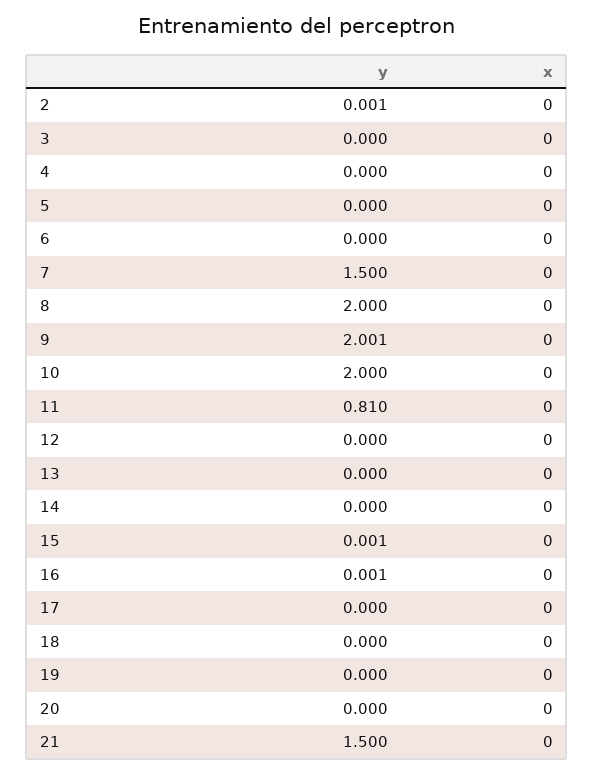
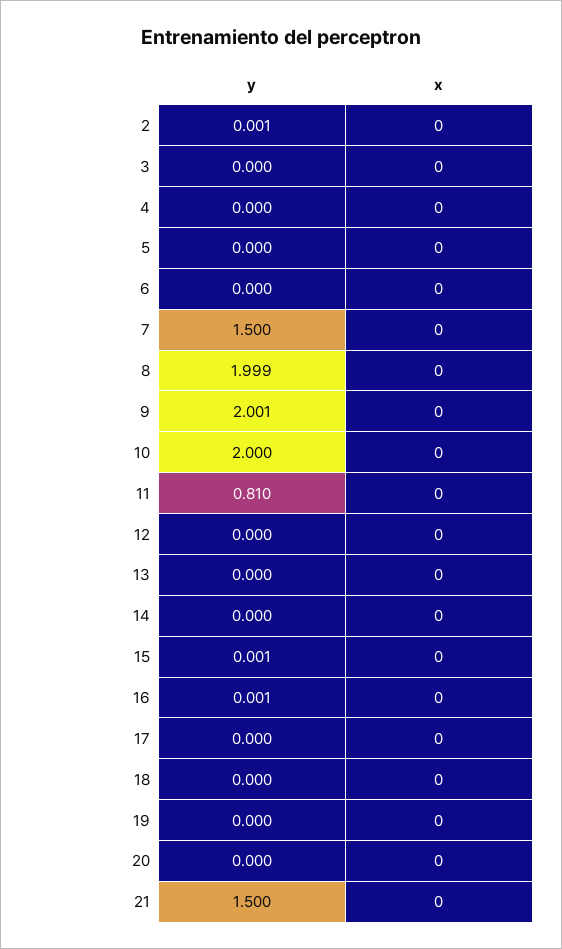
y, 8: 2 -> 1.999

